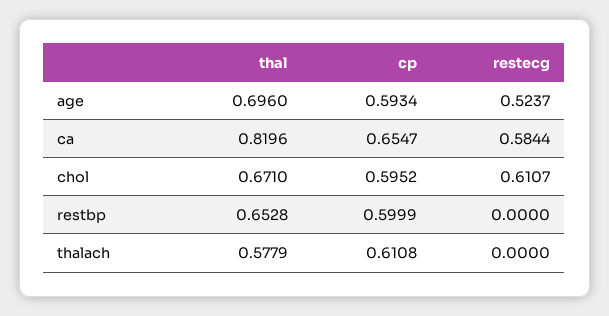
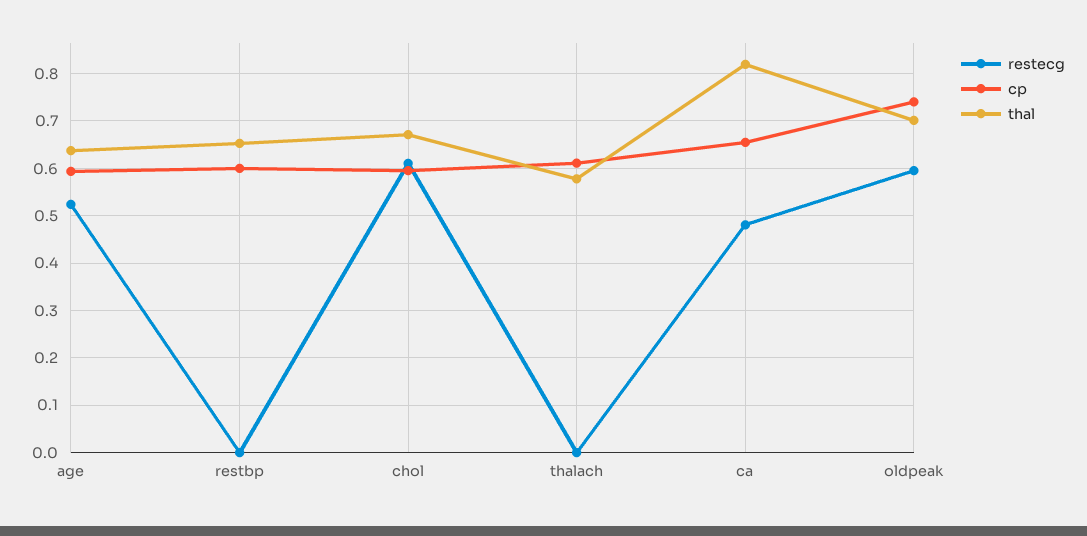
thal, age: 0.696 -> 0.64
restecg, ca: 0.5844 -> 0.48
restecg, oldpeak: none -> 0.6
cp, oldpeak: none -> 0.74
thal, oldpeak: none -> 0.7

